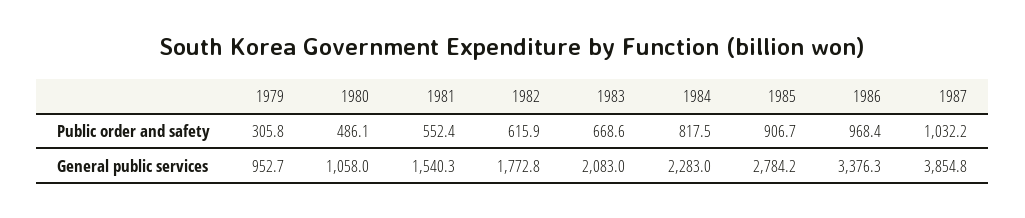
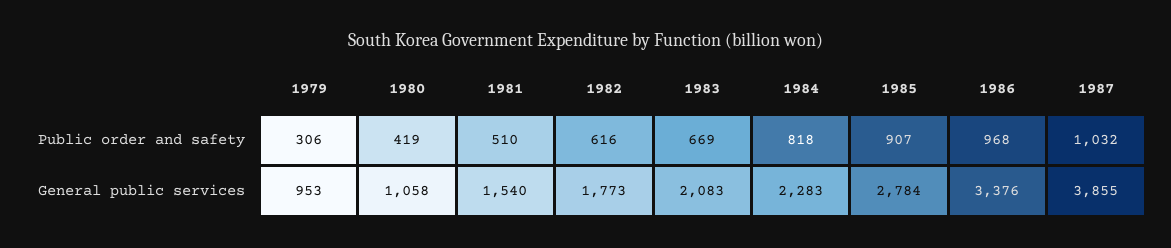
1980, Public order and safety: 486.1 -> 419
1981, Public order and safety: 552.4 -> 510

